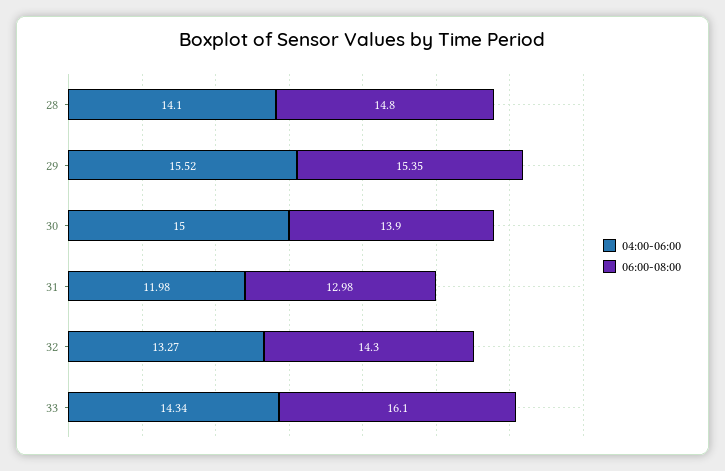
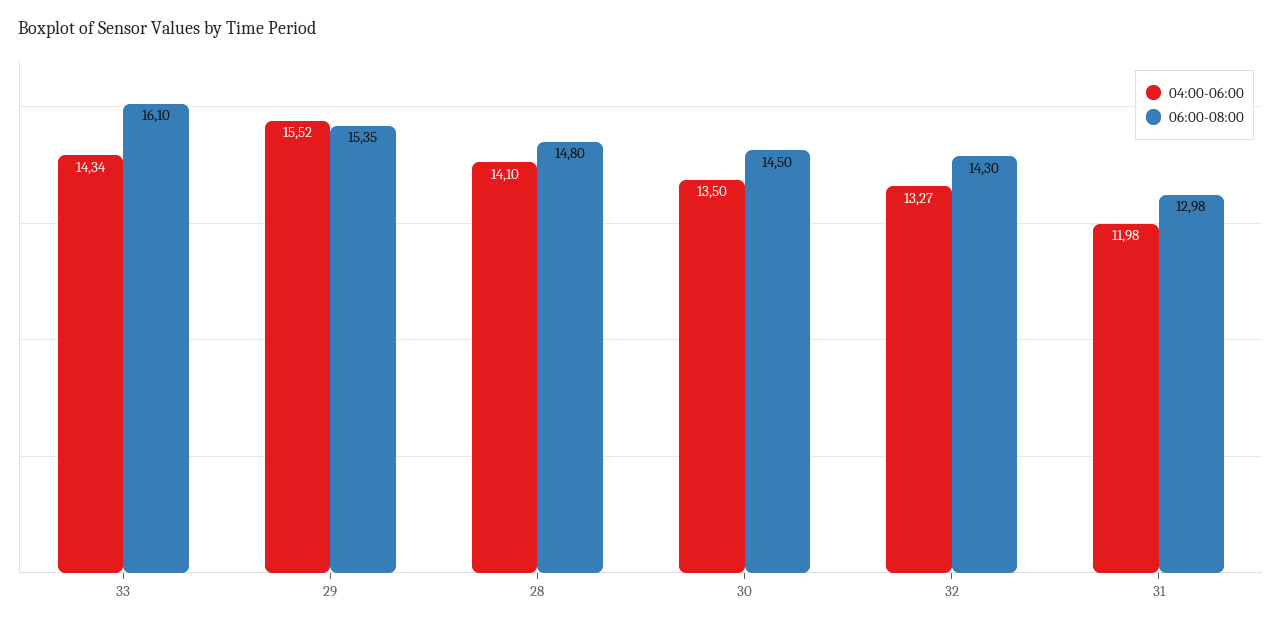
04:00-06:00, 30: 15 -> 13.5
06:00-08:00, 30: 13.9 -> 14.5

